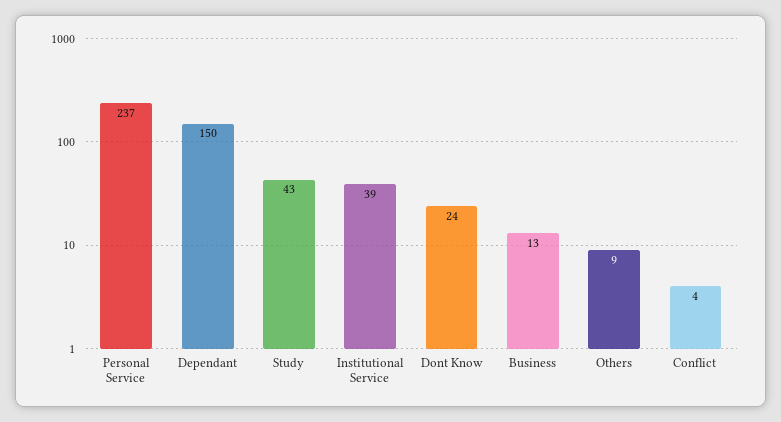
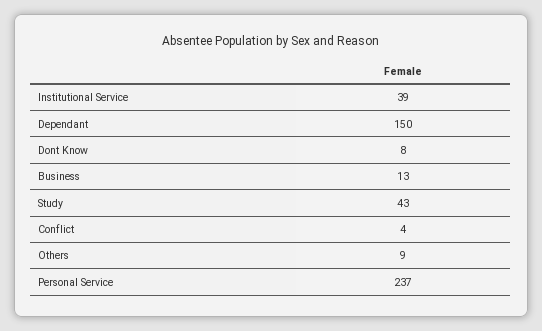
Dont Know: 24 -> 8

